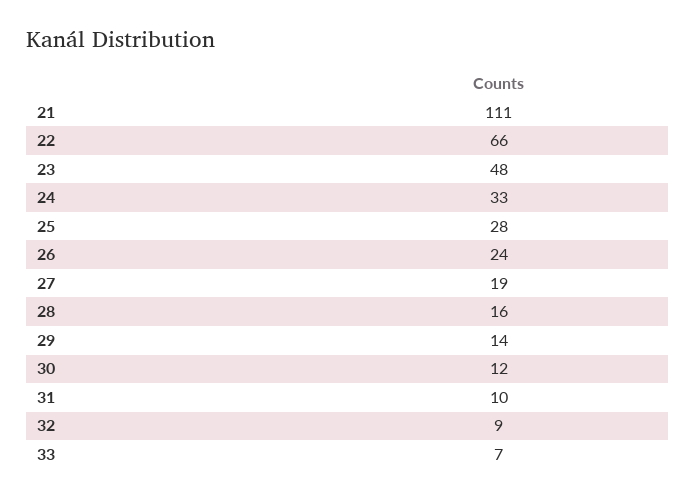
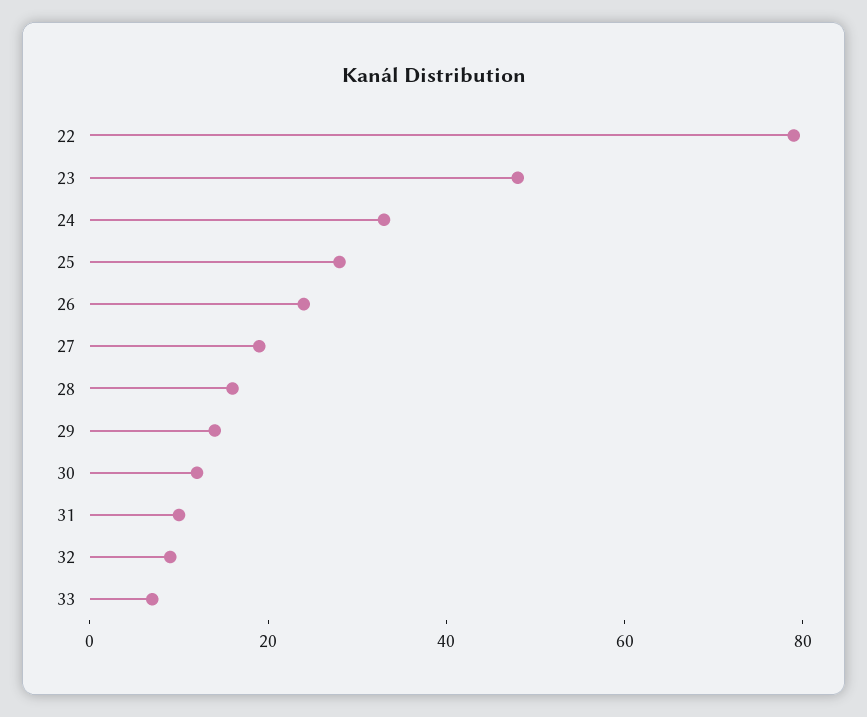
21: 111 -> none
22: 66 -> 80

